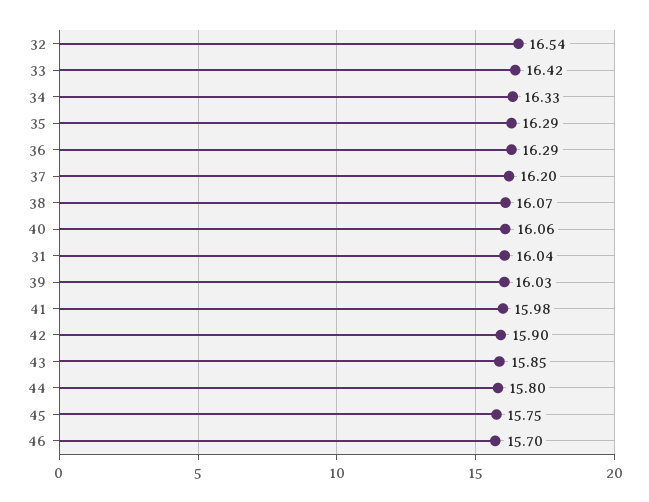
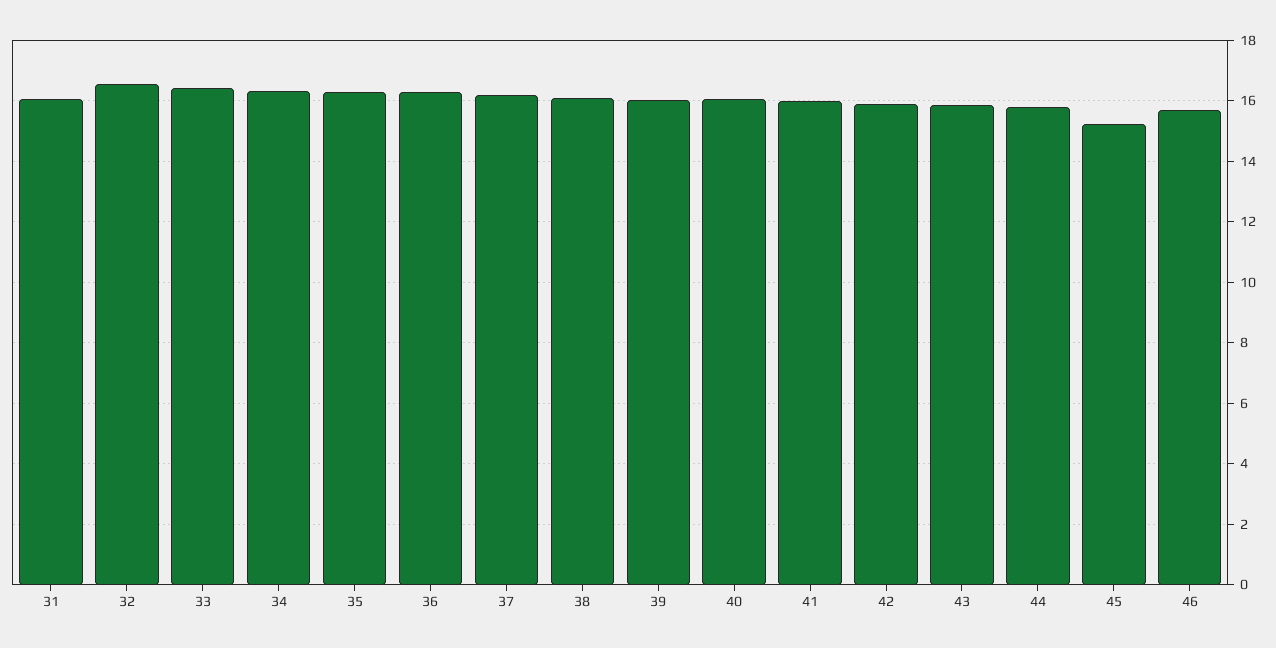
45: 15.75 -> 15.2

